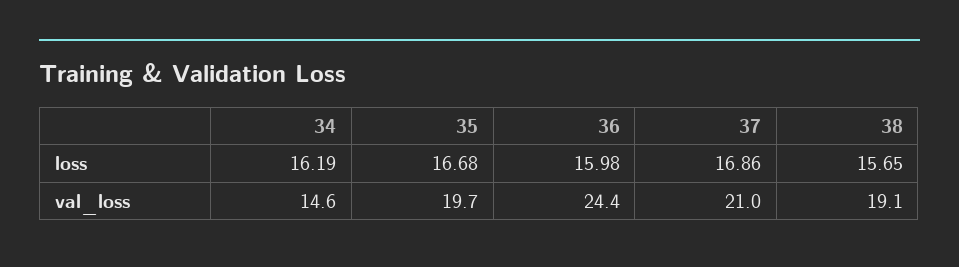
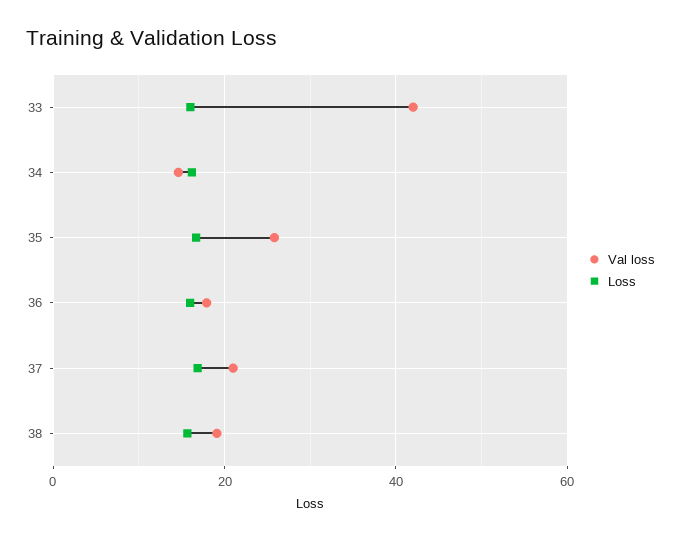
val_loss, 35: 19.7 -> 26
val_loss, 36: 24.4 -> 18
val_loss, 33: none -> 42
loss, 33: none -> 16

